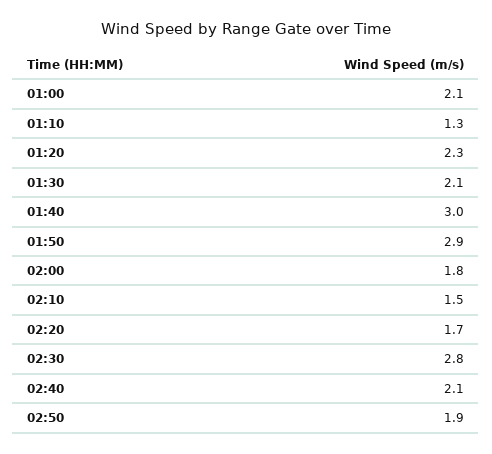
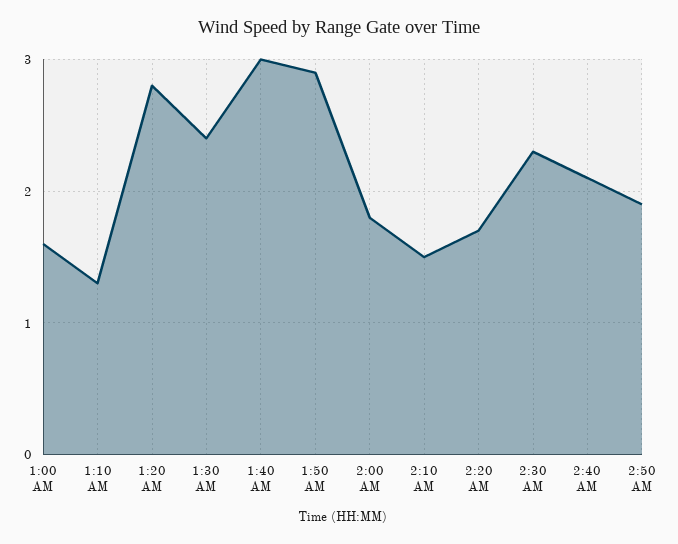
01:00: 2.1 -> 1.6
01:20: 2.3 -> 2.8
01:30: 2.1 -> 2.4
02:30: 2.8 -> 2.3

